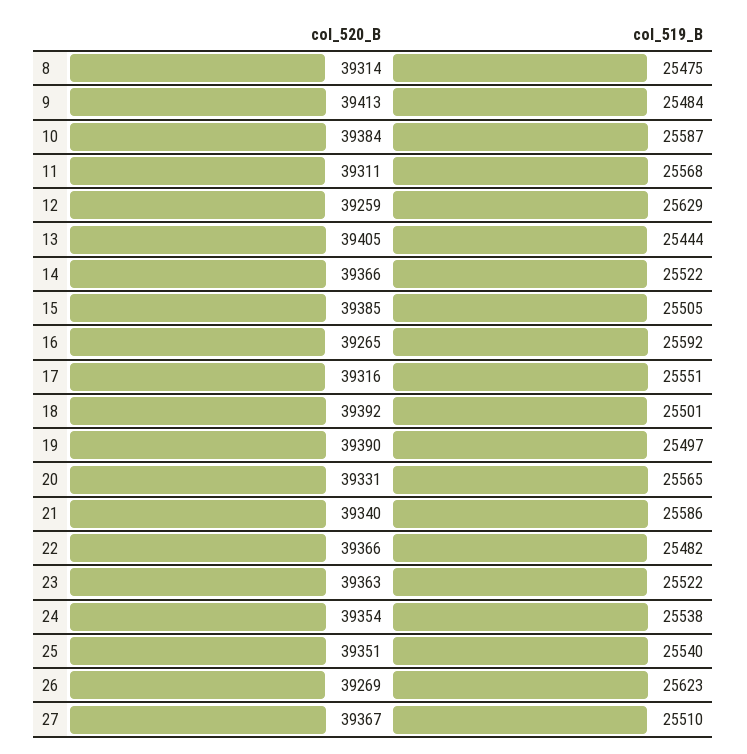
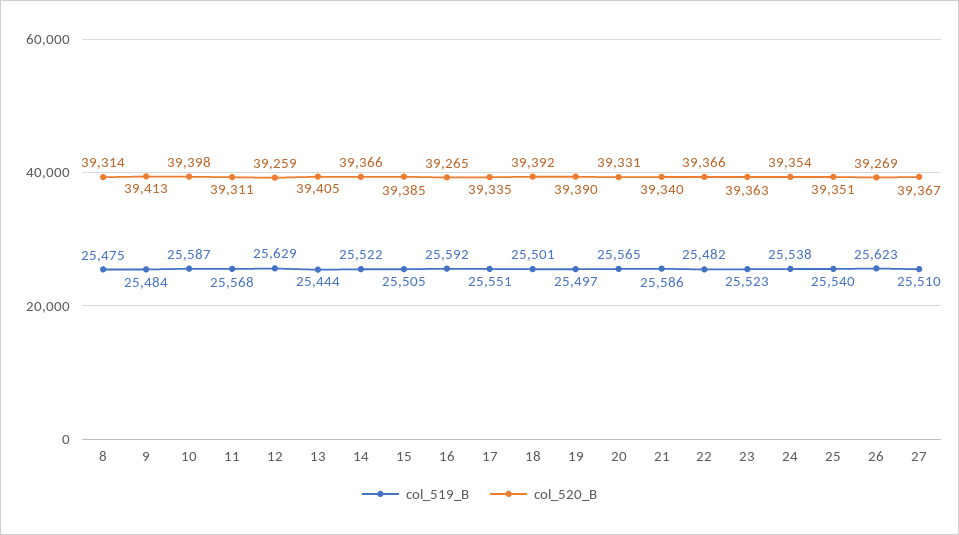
col_520_B, 10: 39384 -> 39398
col_520_B, 17: 39316 -> 39335
col_519_B, 23: 25522 -> 25523

